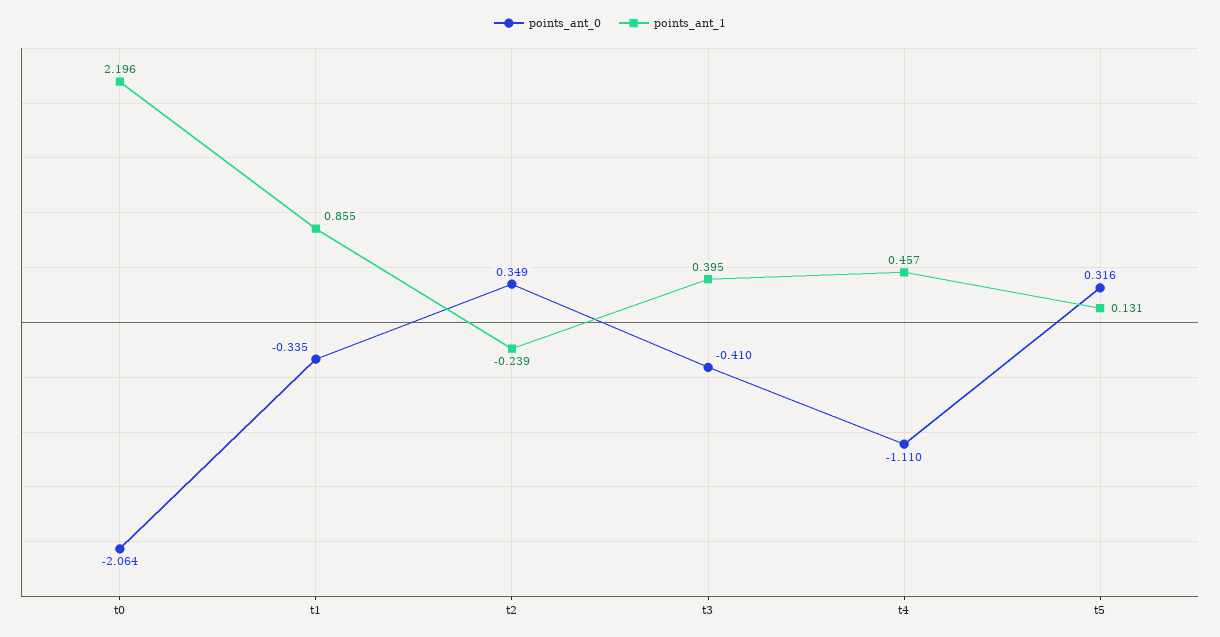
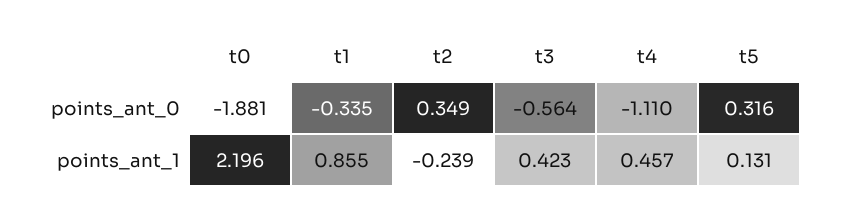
points_ant_0, t0: -2.064 -> -1.881
points_ant_0, t3: -0.41 -> -0.564
points_ant_1, t3: 0.395 -> 0.423

